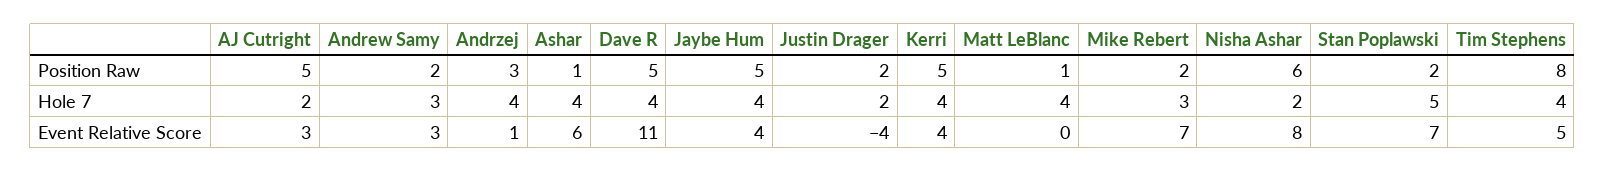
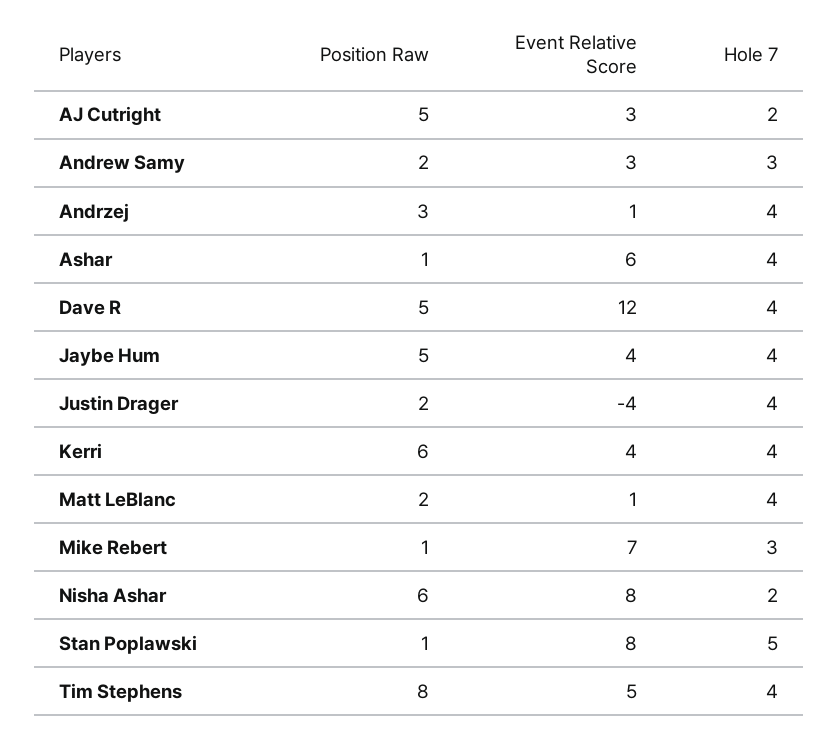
Kerri, Position Raw: 5 -> 6
Matt LeBlanc, Position Raw: 1 -> 2
Mike Rebert, Position Raw: 2 -> 1
Stan Poplawski, Position Raw: 2 -> 1
Justin Drager, Hole 7: 2 -> 4
Dave R, Event Relative Score: 11 -> 12
Matt LeBlanc, Event Relative Score: 0 -> 1
Stan Poplawski, Event Relative Score: 7 -> 8

